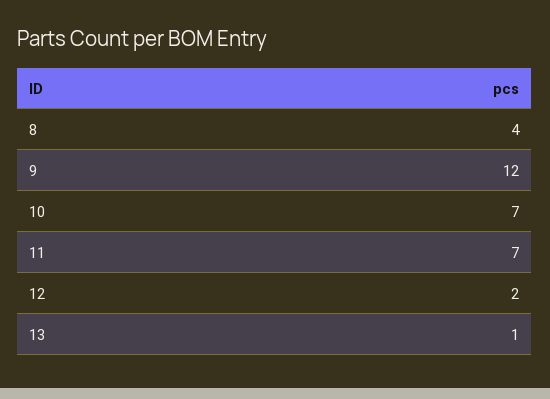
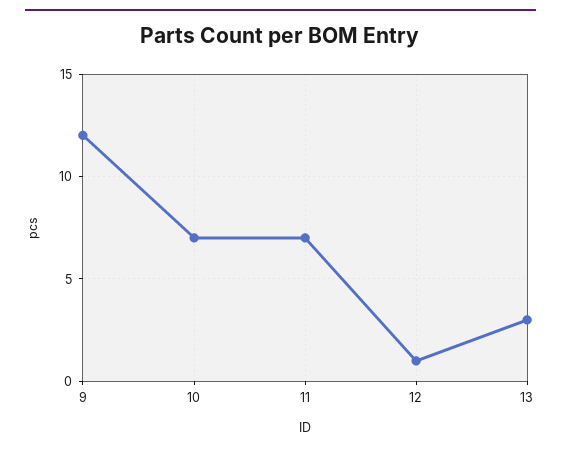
8: 4 -> none
12: 2 -> 1
13: 1 -> 3

